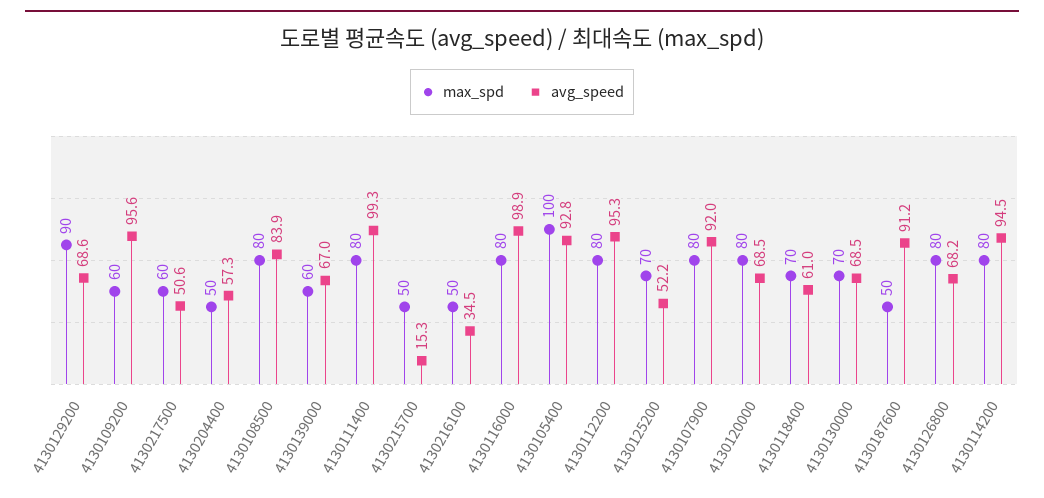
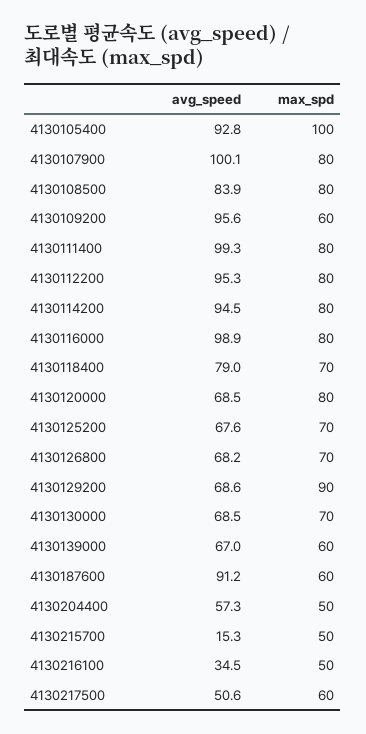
avg_speed, 4130125200: 52.2 -> 67.6
avg_speed, 4130107900: 92 -> 100.1
avg_speed, 4130118400: 61 -> 79
max_spd, 4130187600: 50 -> 60
max_spd, 4130126800: 80 -> 70

